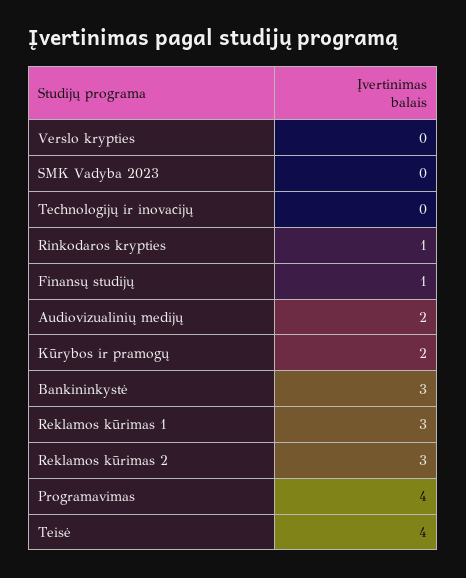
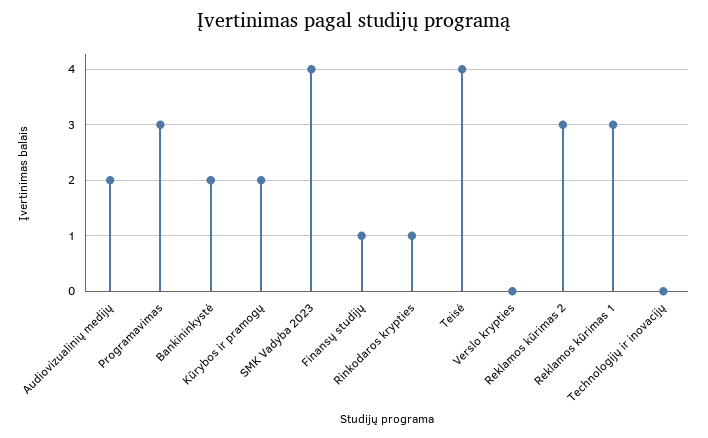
SMK Vadyba 2023: 0 -> 4
Bankininkystė: 3 -> 2
Programavimas: 4 -> 3

